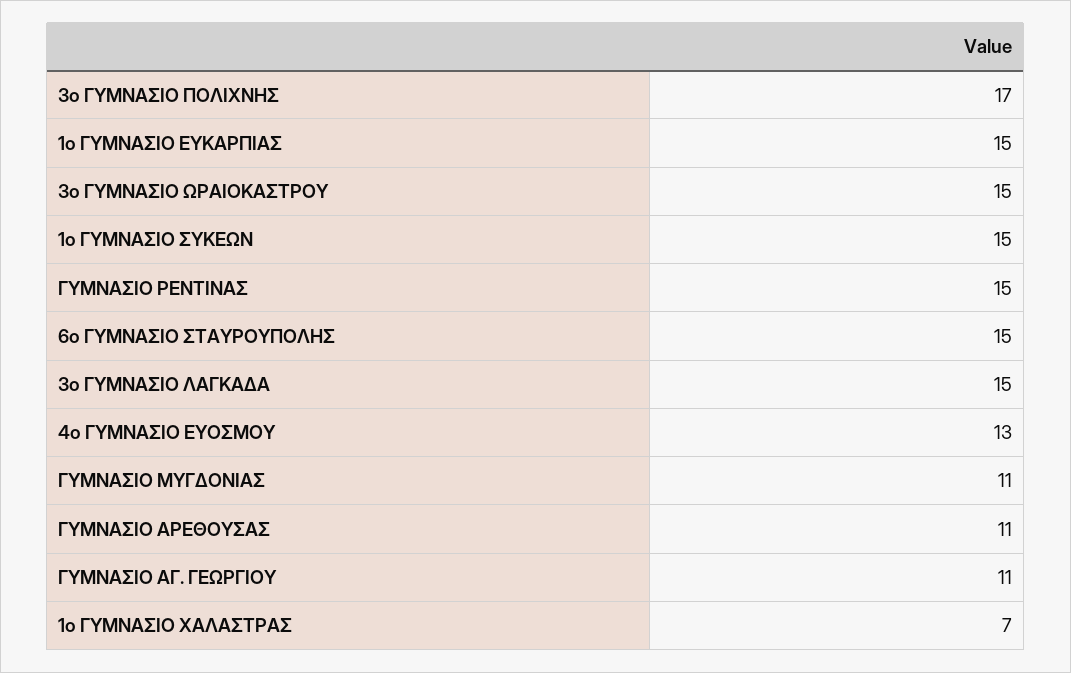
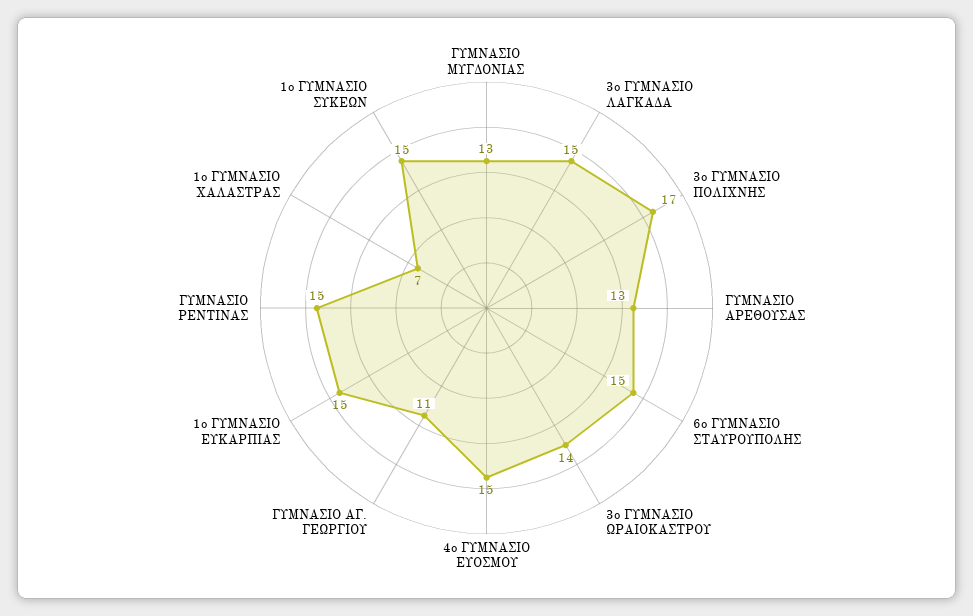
3o ΓΥΜΝΑΣΙΟ ΩΡΑΙΟΚΑΣΤΡΟΥ: 15 -> 14
4o ΓΥΜΝΑΣΙΟ ΕΥΟΣΜΟΥ: 13 -> 15
ΓΥΜΝΑΣΙΟ ΜΥΓΔΟΝΙΑΣ: 11 -> 13
ΓΥΜΝΑΣΙΟ ΑΡΕΘΟΥΣΑΣ: 11 -> 13

